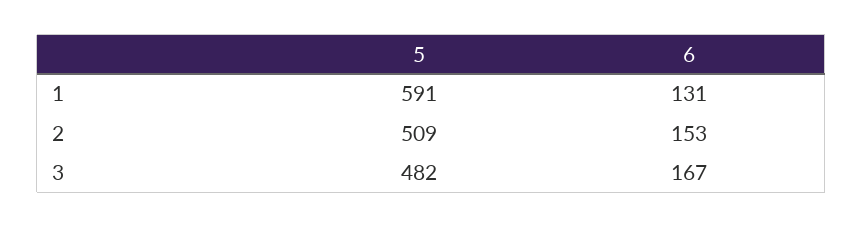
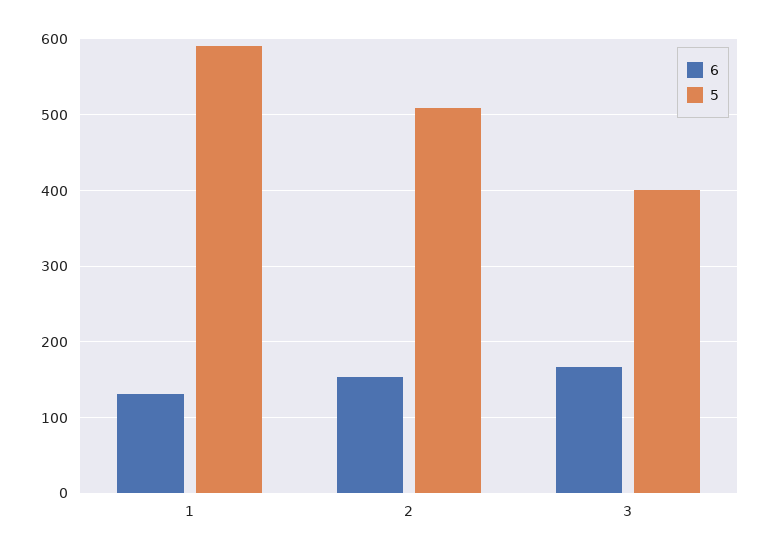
5, 3: 482 -> 400

